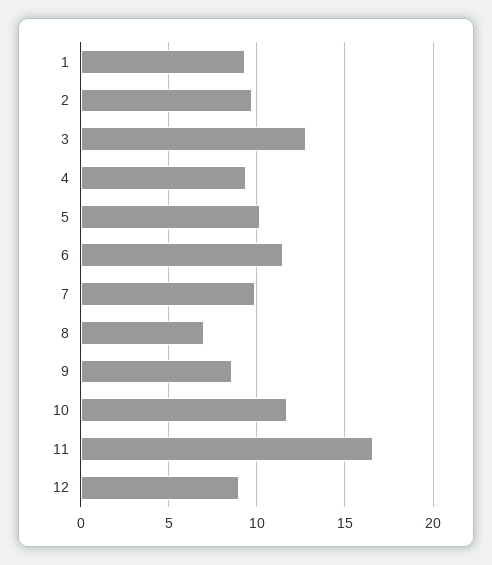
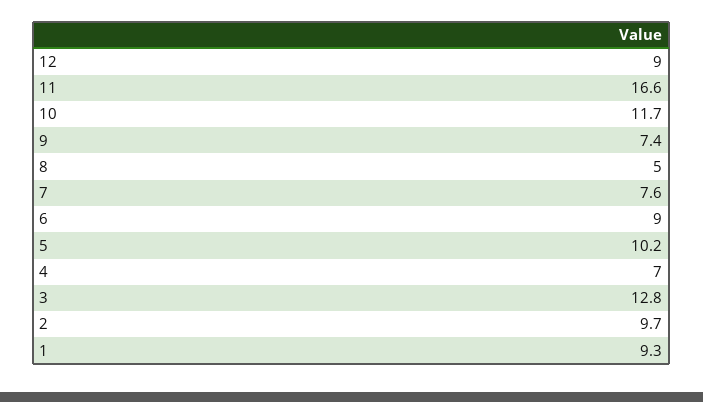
4: 9.5 -> 7
6: 11.5 -> 9
7: 10 -> 7.6
8: 7 -> 5
9: 8.5 -> 7.4

